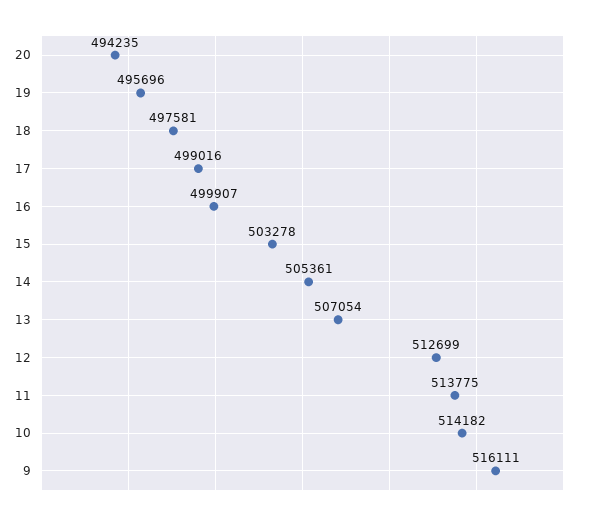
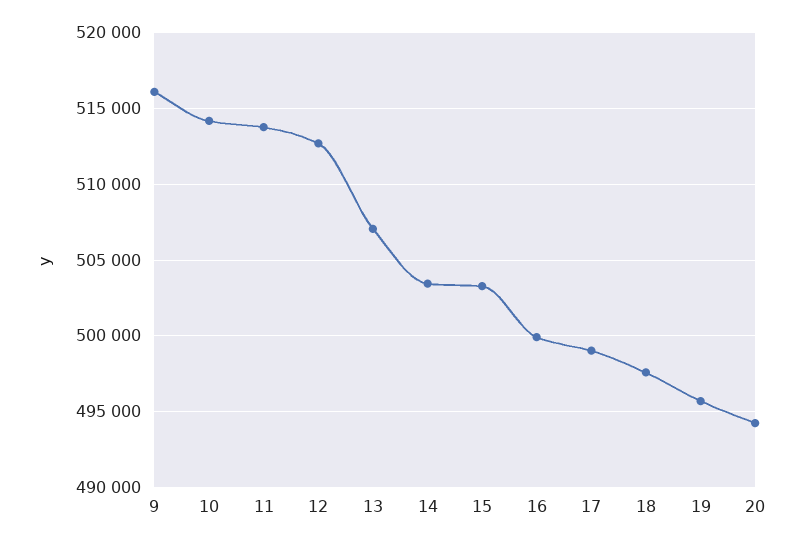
14: 505361 -> 503500

